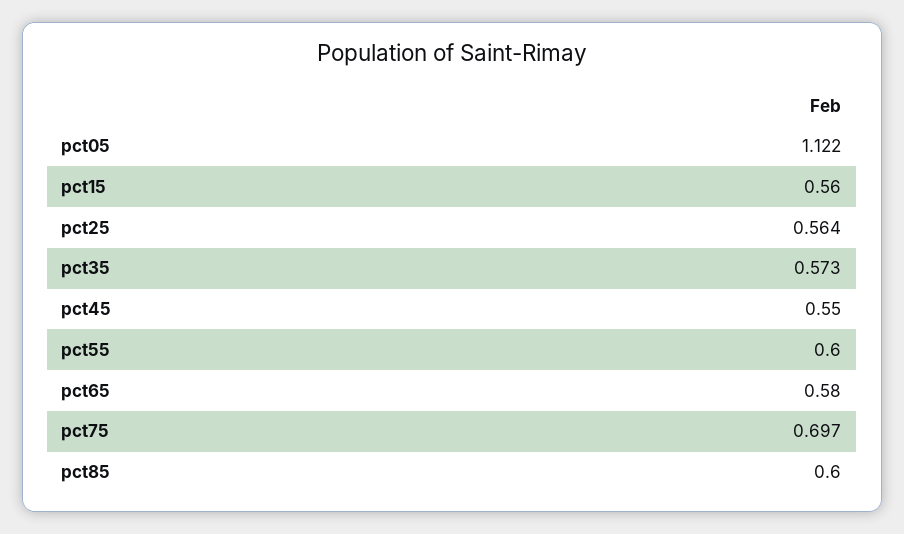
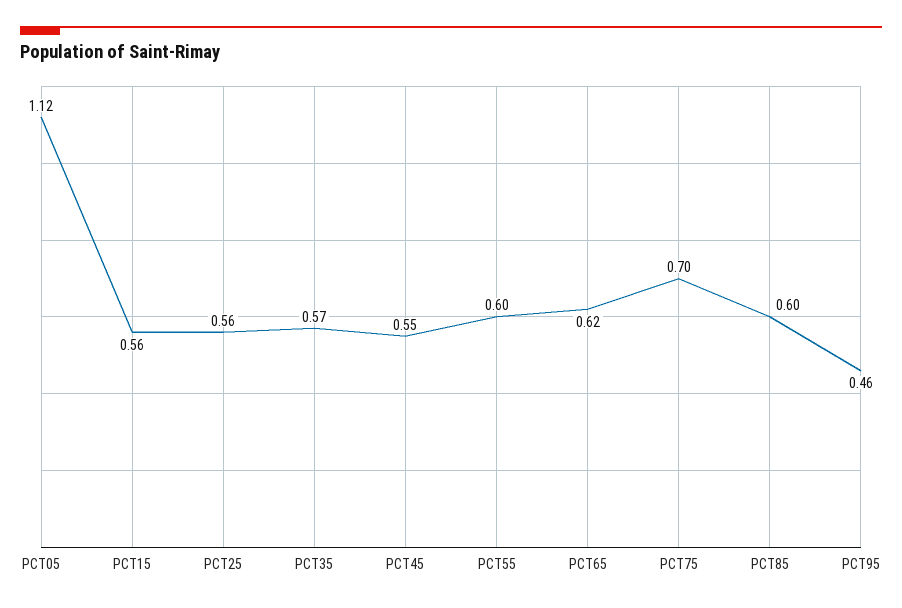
pct65: 0.58 -> 0.62
PCT95: none -> 0.46

